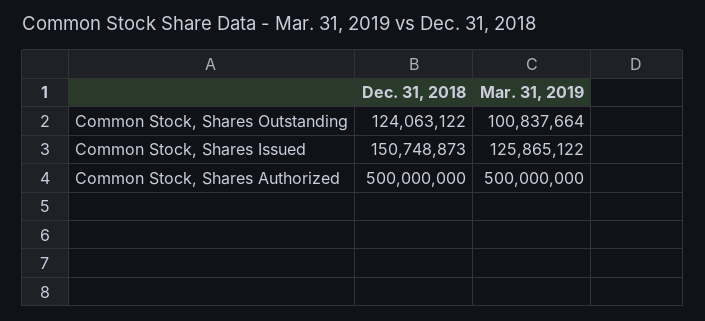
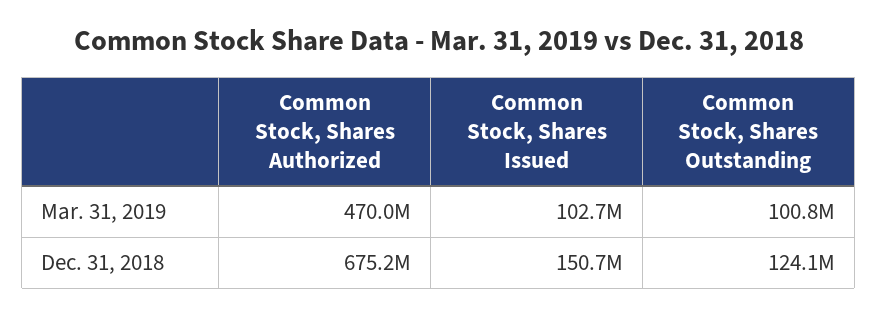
Mar. 31, 2019, Common Stock, Shares Issued: 125865122 -> 102700000
Dec. 31, 2018, Common Stock, Shares Authorized: 500000000 -> 675200000
Mar. 31, 2019, Common Stock, Shares Authorized: 500000000 -> 470000000

